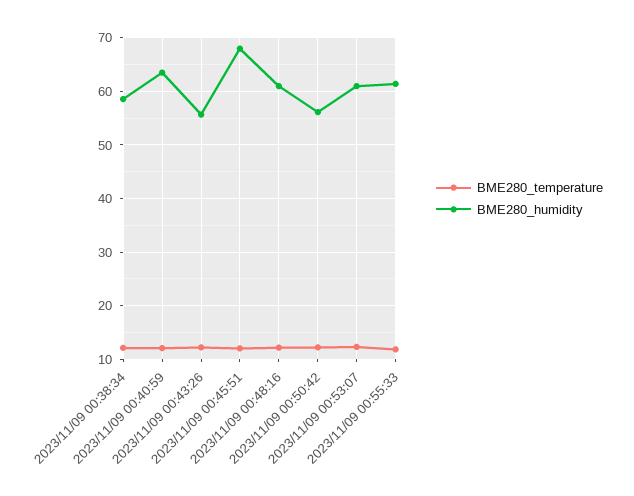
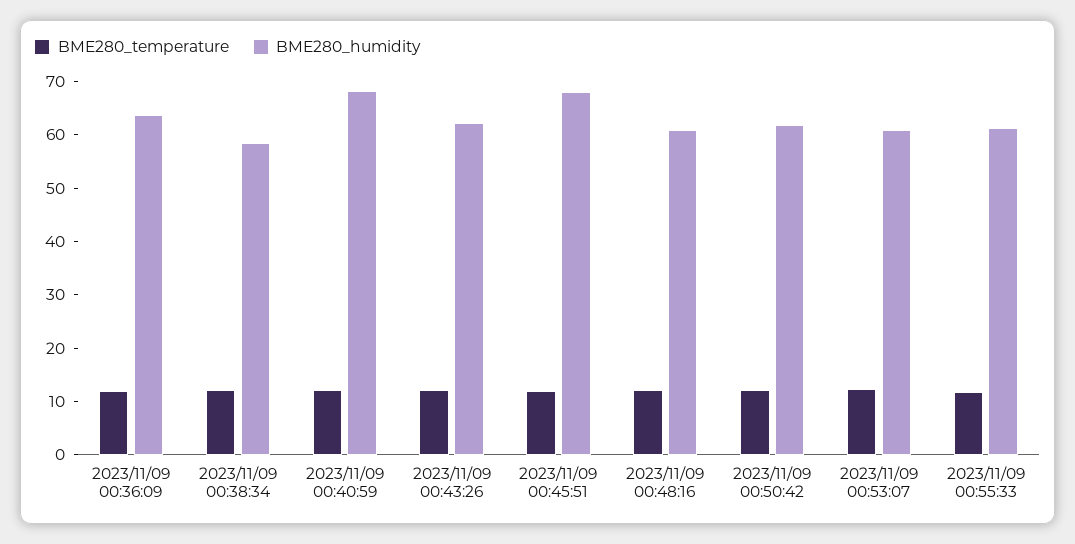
BME280_humidity, 2023/11/09 00:40:59: 64 -> 68
BME280_humidity, 2023/11/09 00:43:26: 56 -> 62
BME280_humidity, 2023/11/09 00:50:42: 56 -> 62
BME280_temperature, 2023/11/09 00:36:09: none -> 12
BME280_humidity, 2023/11/09 00:36:09: none -> 64

